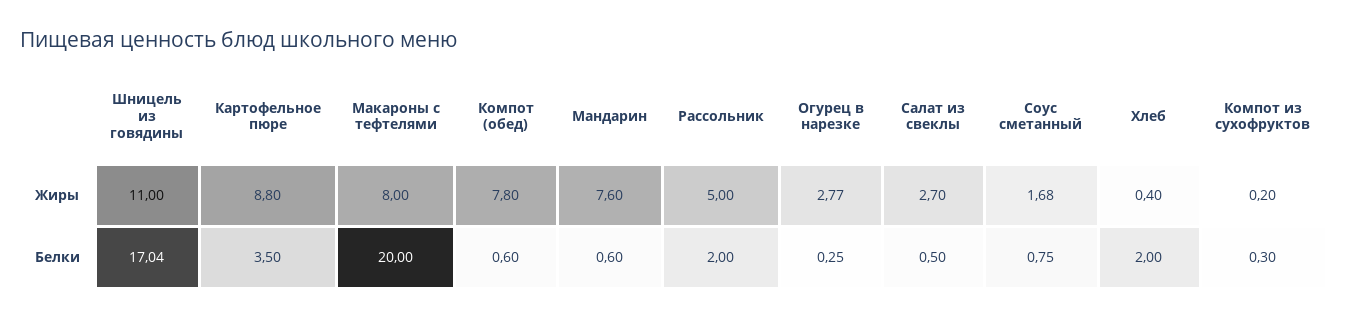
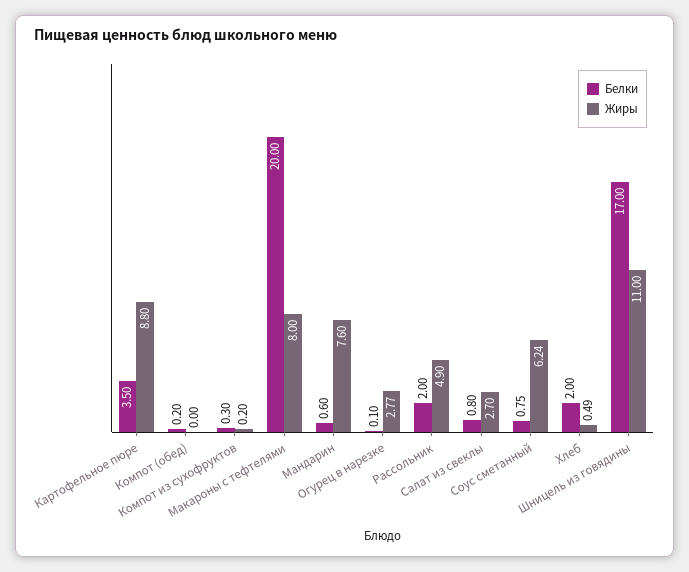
Жиры, Компот (обед): 7.8 -> 0
Жиры, Рассольник: 5 -> 4.9
Жиры, Соус сметанный: 1.68 -> 6.24
Жиры, Хлеб: 0.4 -> 0.49
Белки, Шницель из говядины: 17.04 -> 17
Белки, Компот (обед): 0.6 -> 0.2
Белки, Огурец в нарезке: 0.25 -> 0.1
Белки, Салат из свеклы: 0.5 -> 0.8

